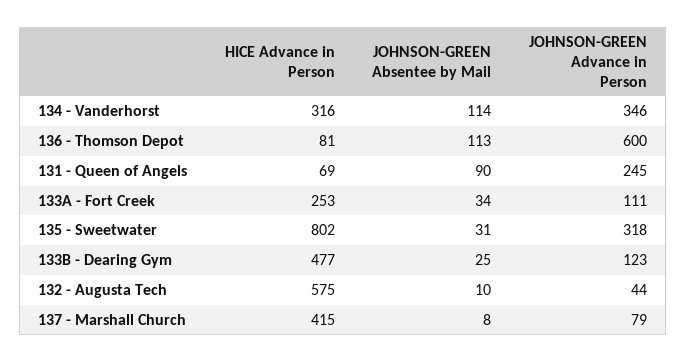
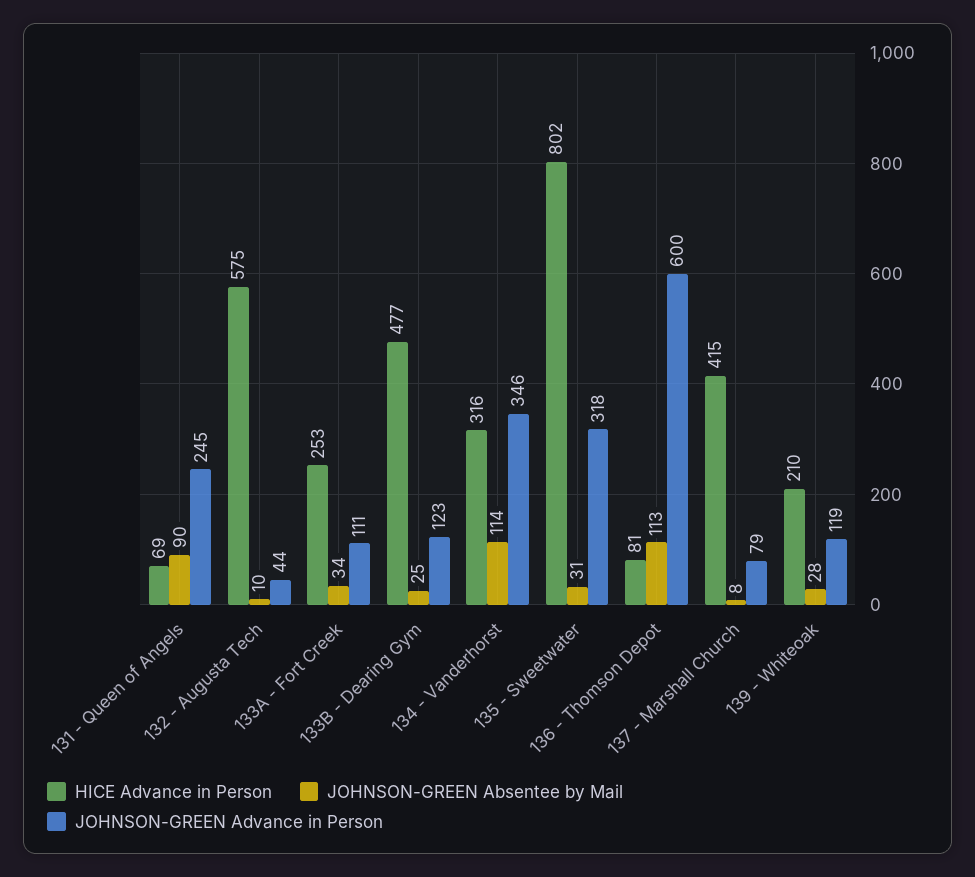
HICE Advance in Person, 139 - Whiteoak: none -> 210
JOHNSON-GREEN Absentee by Mail, 139 - Whiteoak: none -> 28
JOHNSON-GREEN Advance in Person, 139 - Whiteoak: none -> 119

